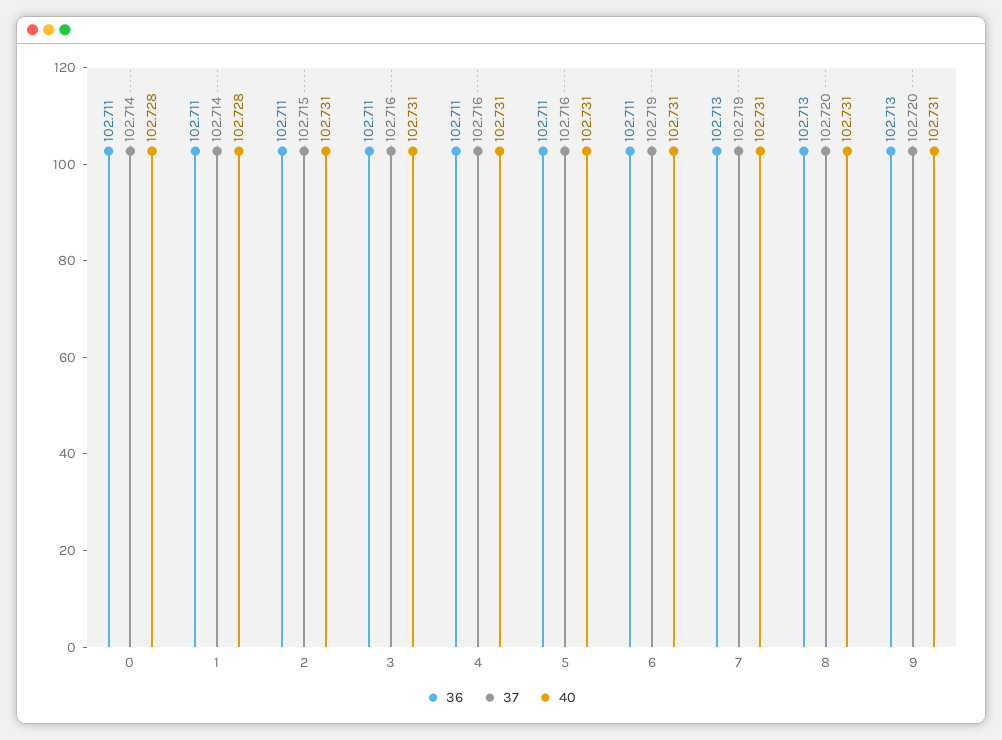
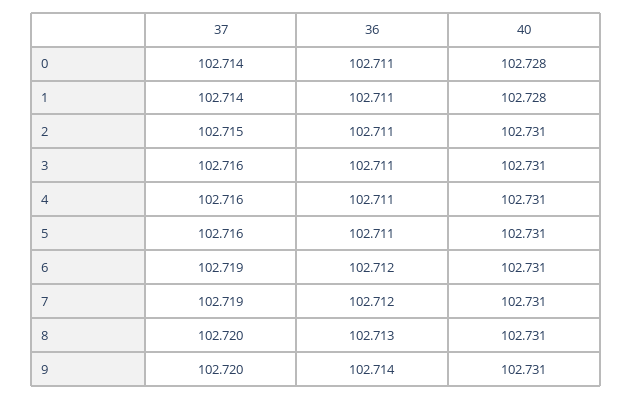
36, 6: 102.711 -> 102.712
36, 7: 102.713 -> 102.712
36, 9: 102.713 -> 102.714

